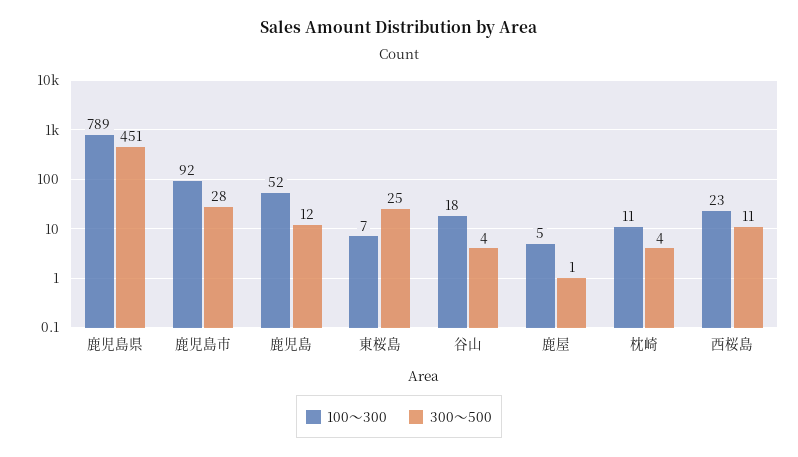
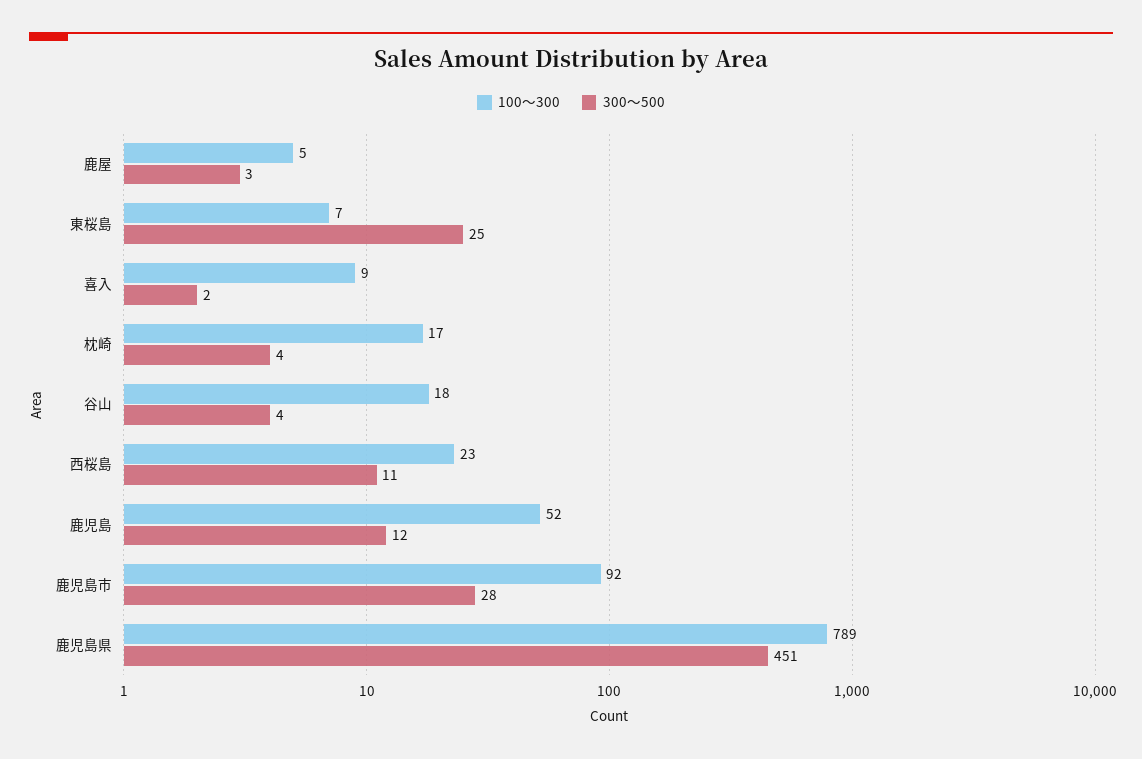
300～500, 鹿屋: 1 -> 3
100～300, 枕崎: 11 -> 17
100～300, 喜入: none -> 9
300～500, 喜入: none -> 2

